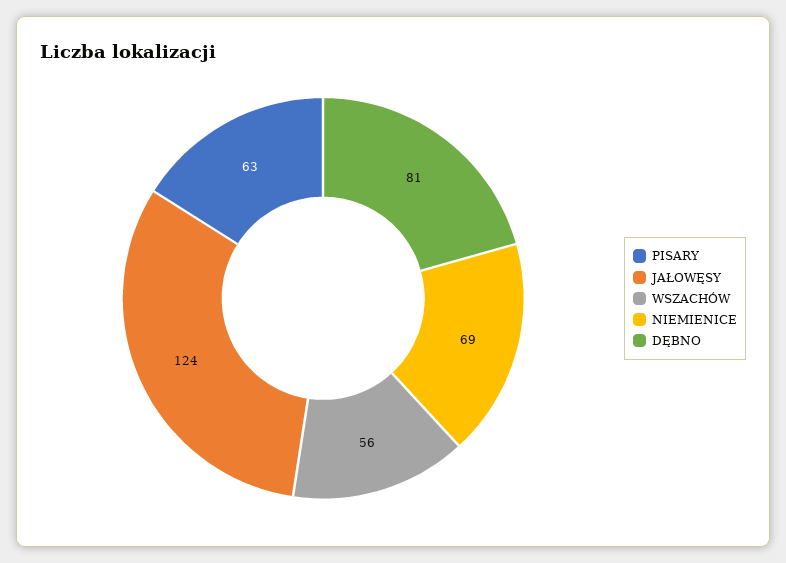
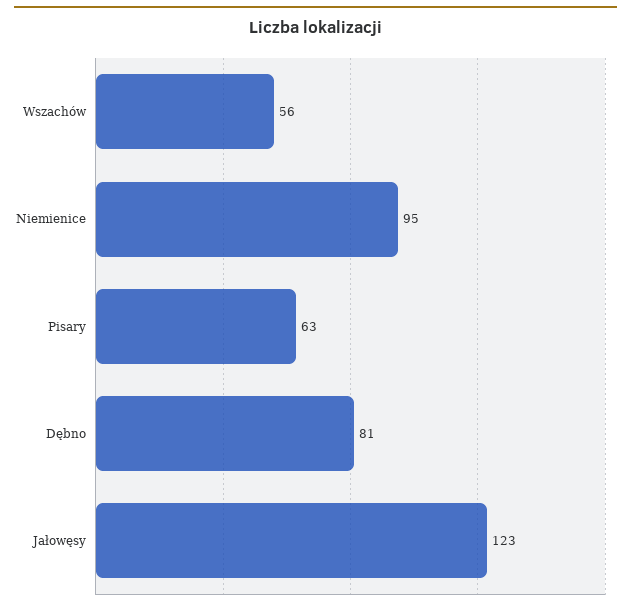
JAŁOWĘSY: 124 -> 123
NIEMIENICE: 69 -> 95

